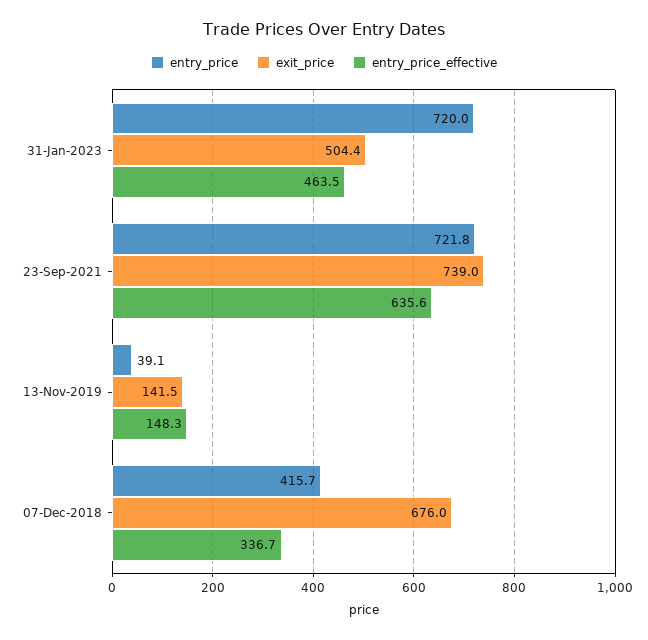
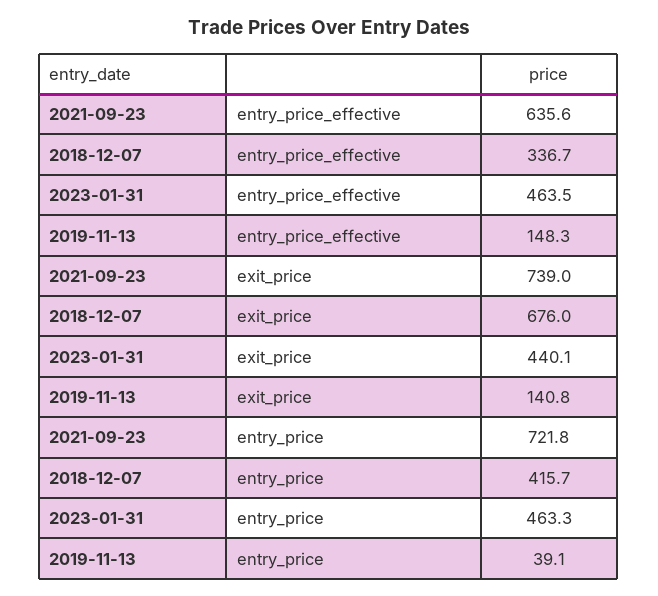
entry_price, 31-Jan-2023: 720 -> 463.3
exit_price, 31-Jan-2023: 504.4 -> 440.1
exit_price, 13-Nov-2019: 141.5 -> 140.8

